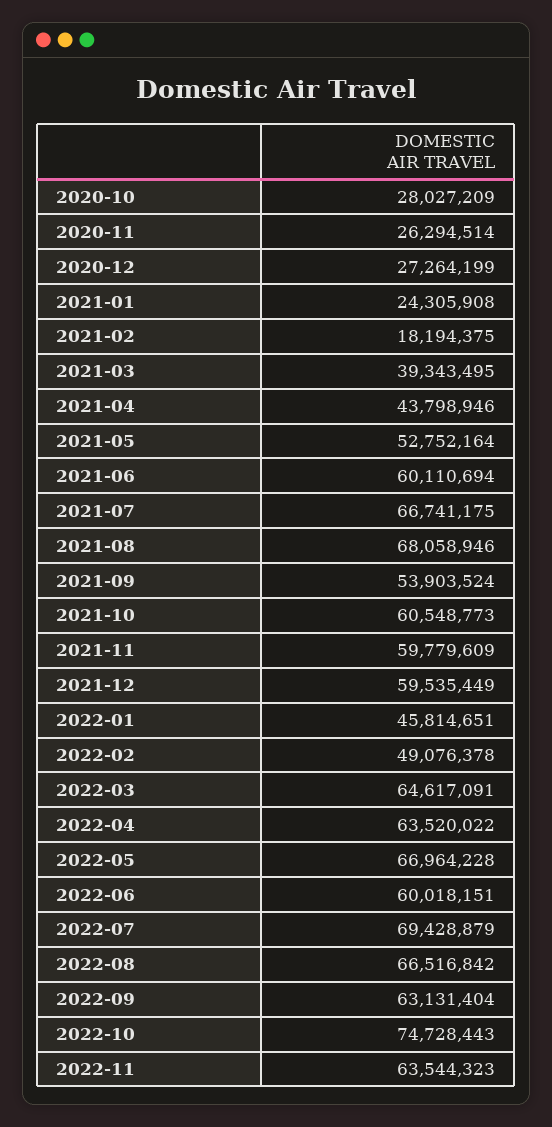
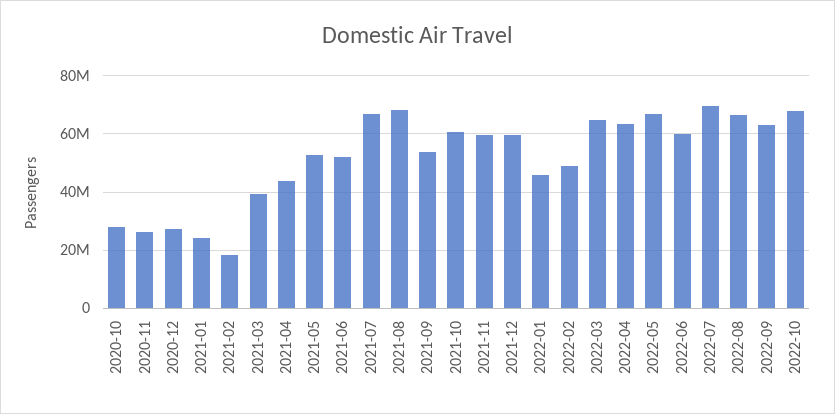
2021-06: 60110694 -> 52500000
2022-10: 74728443 -> 67500000
2022-11: 63544323 -> none

